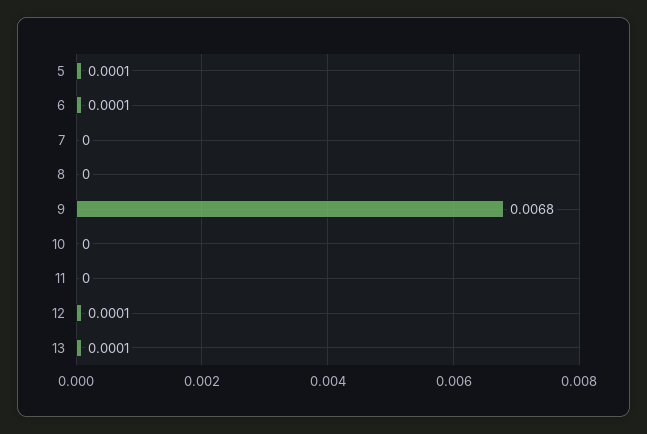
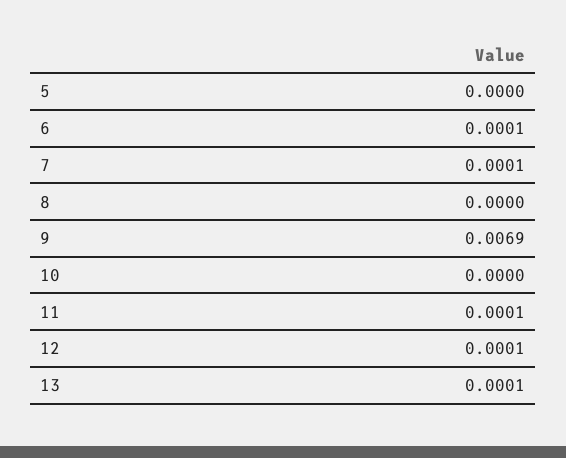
5: 0.0001 -> 0
7: 0 -> 0.0001
9: 0.0068 -> 0.0069
11: 0 -> 0.0001

